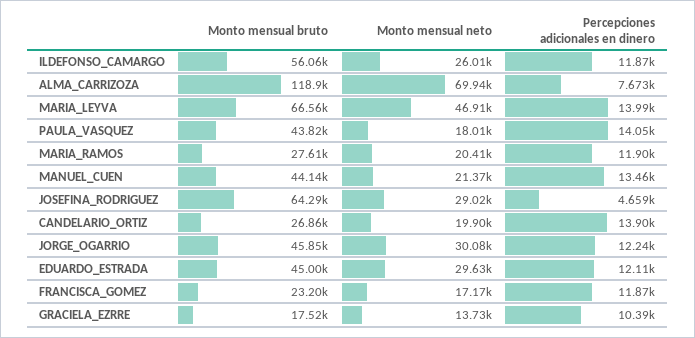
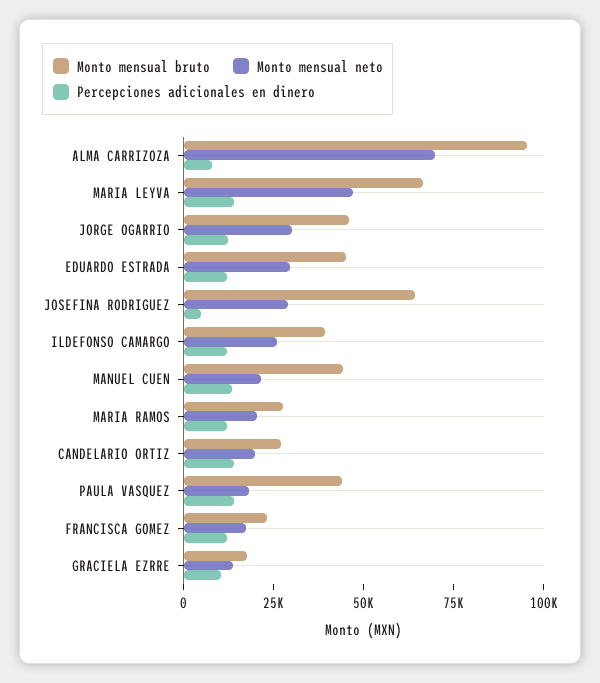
Monto mensual bruto, ILDEFONSO_CAMARGO: 56060 -> 40000
Monto mensual bruto, ALMA_CARRIZOZA: 118900 -> 95000

